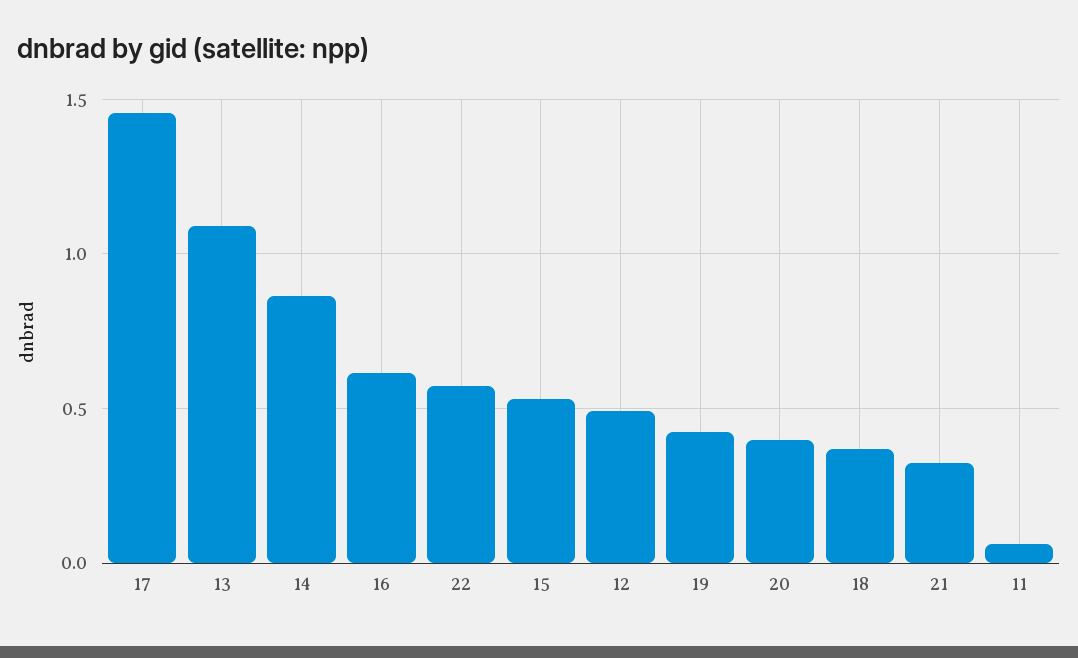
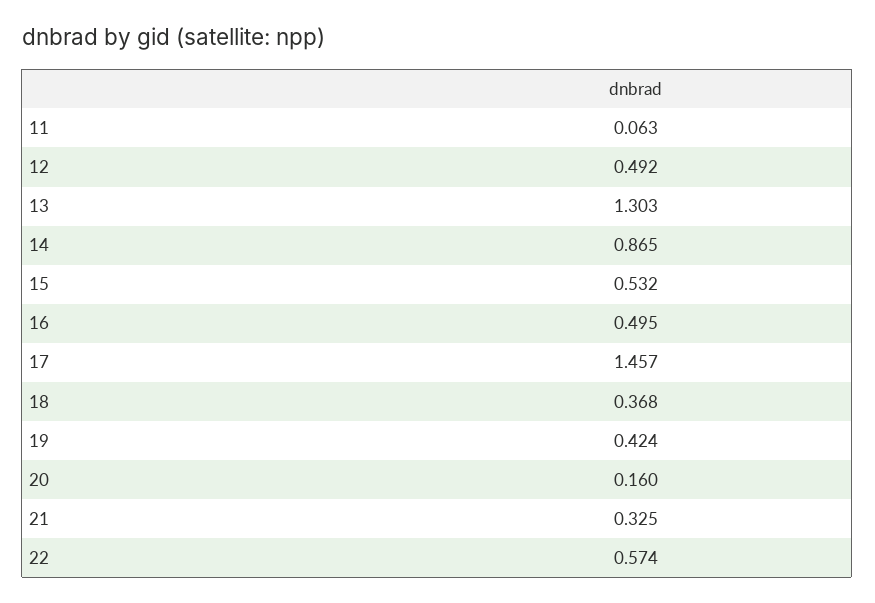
13: 1.1 -> 1.303
16: 0.6 -> 0.495
20: 0.4 -> 0.16

